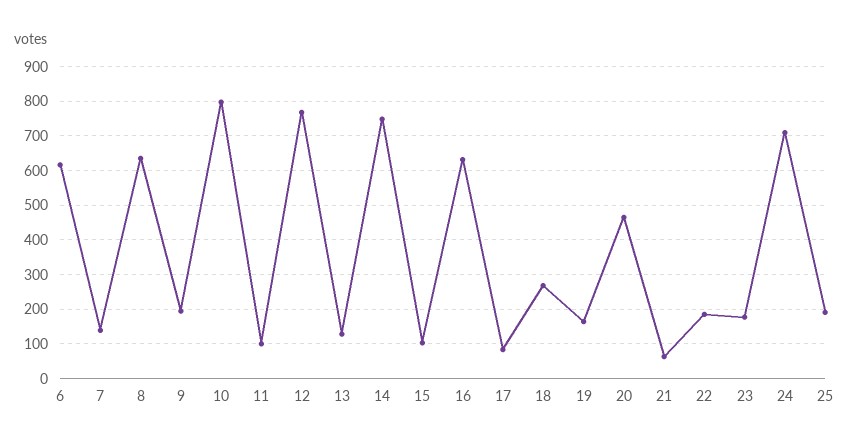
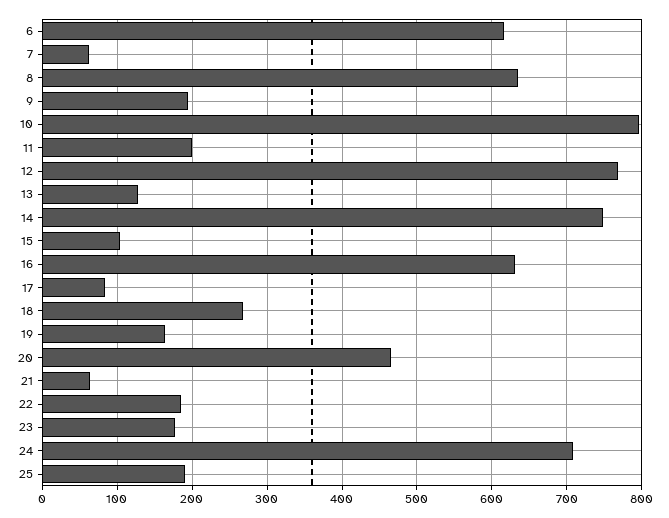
7: 140 -> 60
11: 100 -> 200

